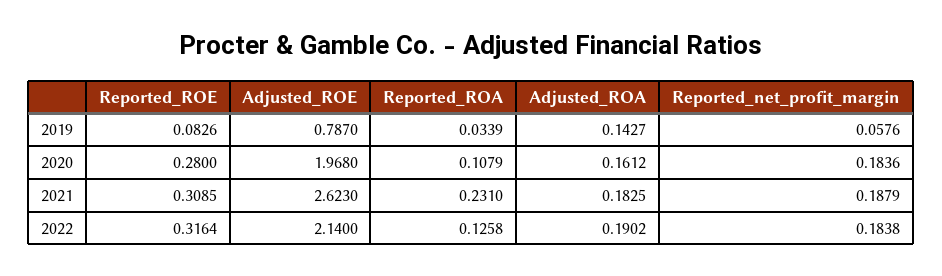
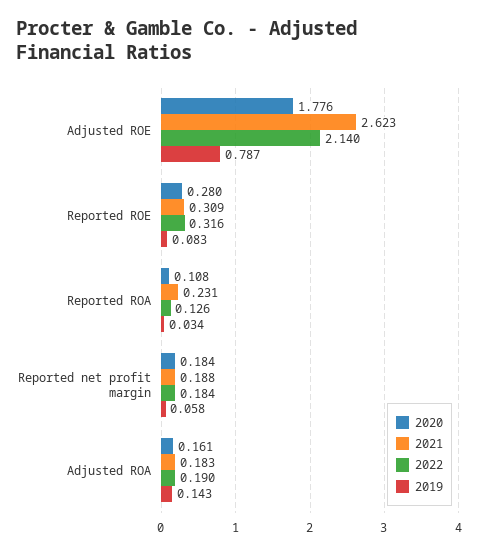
2020, Adjusted_ROE: 1.968 -> 1.776

